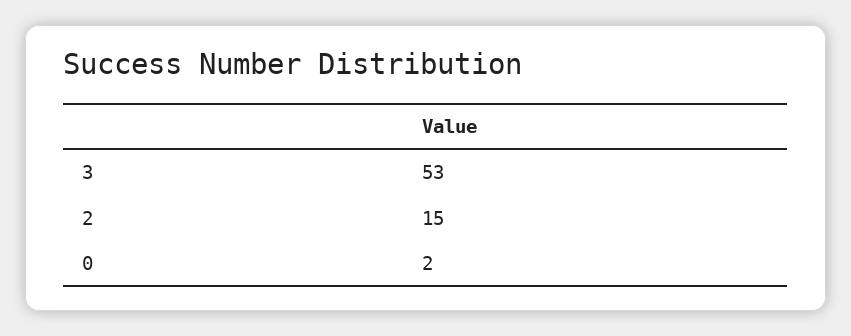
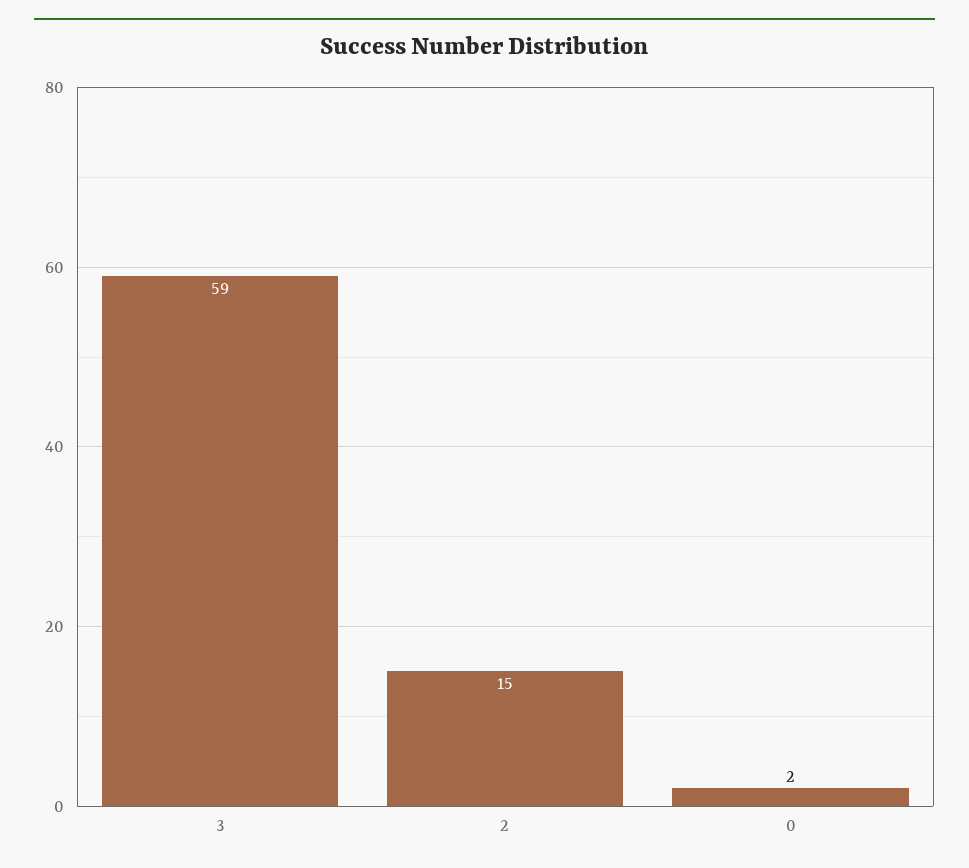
3: 53 -> 59

